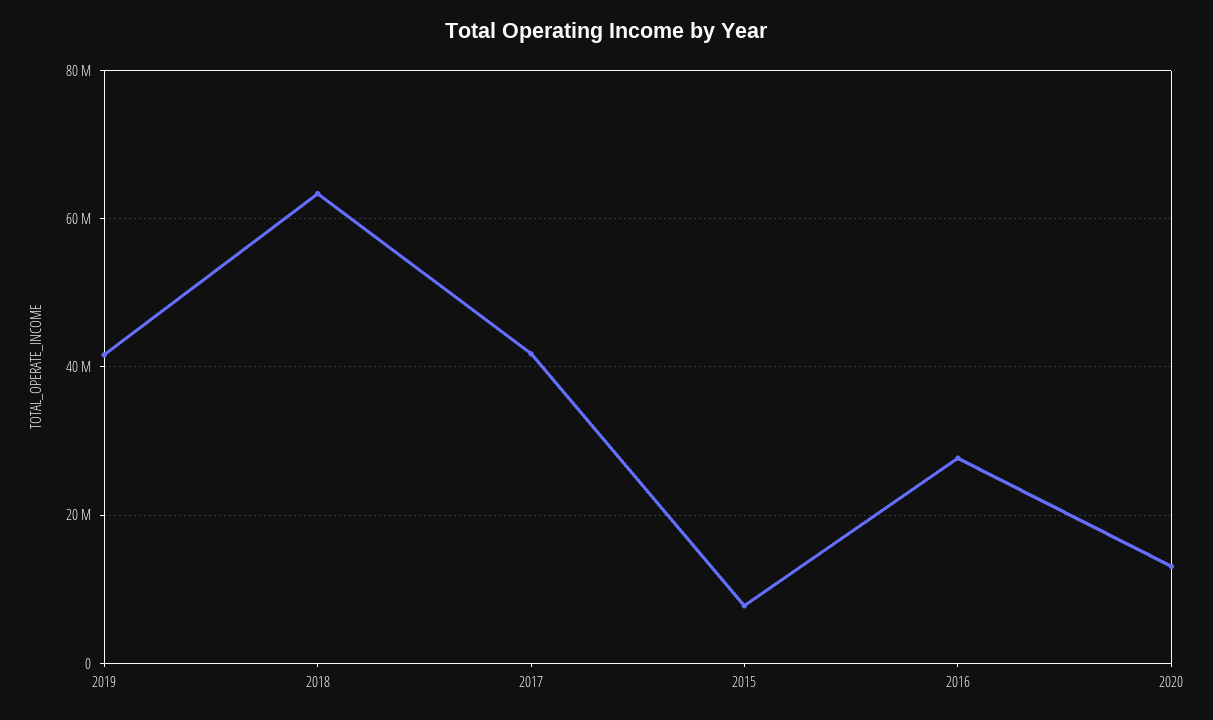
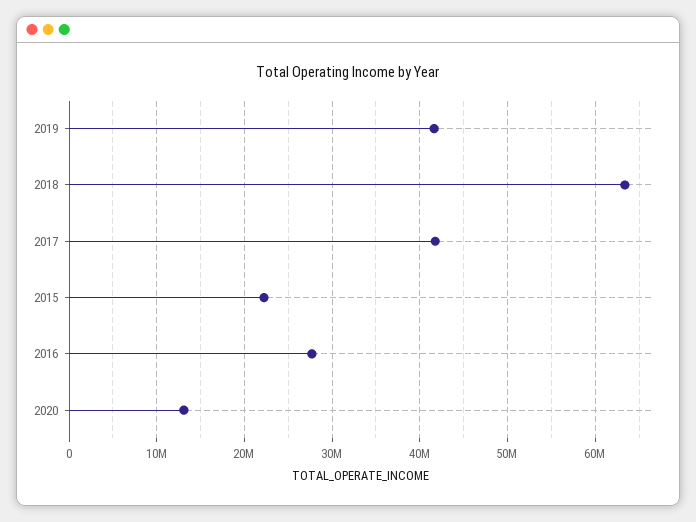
2015: 8000000 -> 22000000

